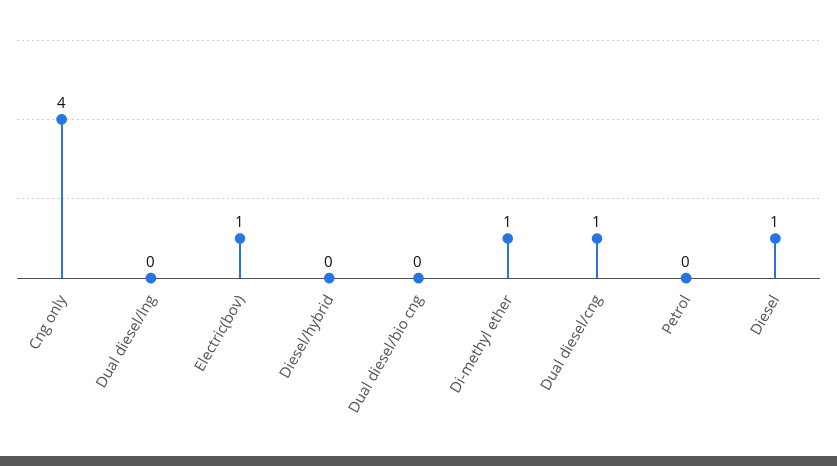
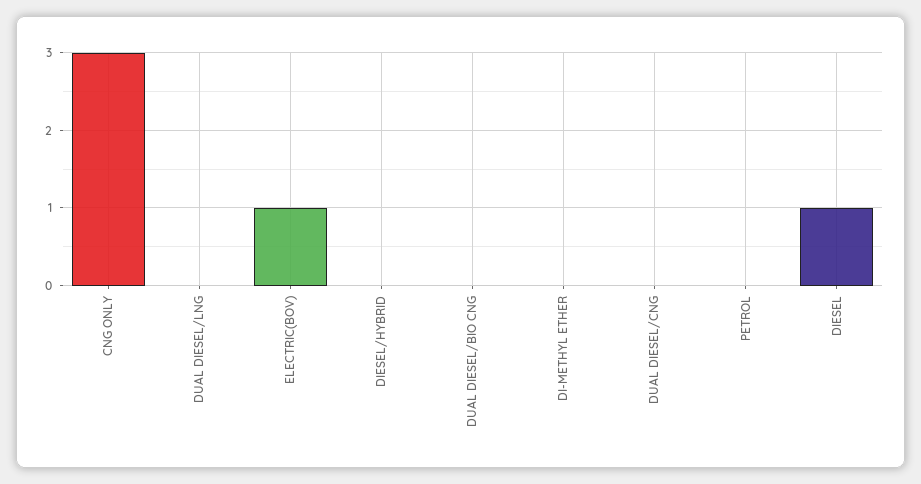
Cng only: 4 -> 3
Di-methyl ether: 1 -> 0
Dual diesel/cng: 1 -> 0

